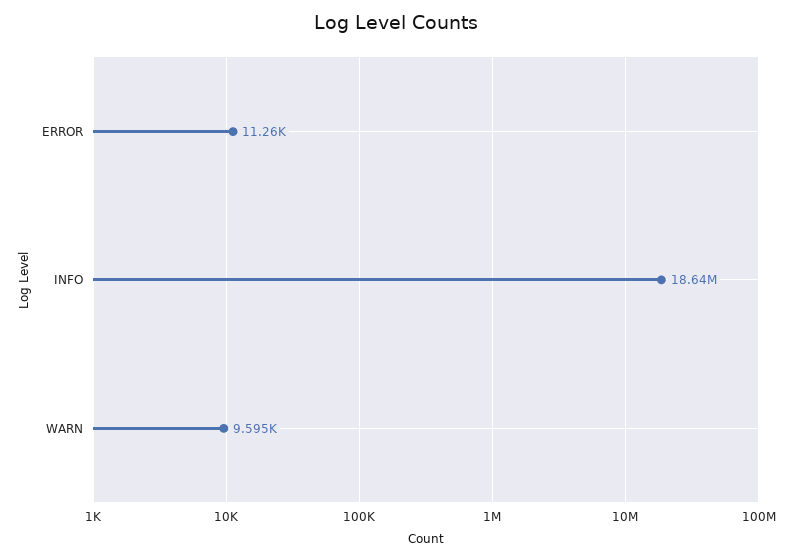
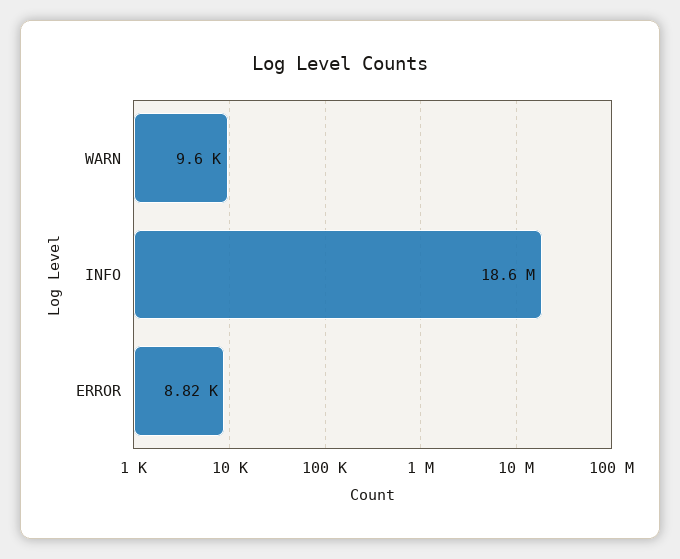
ERROR: 11260 -> 8820

